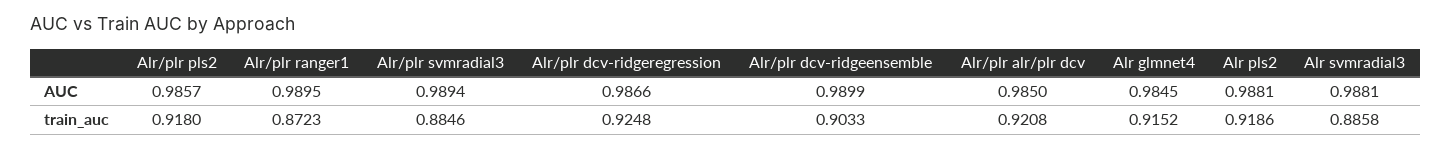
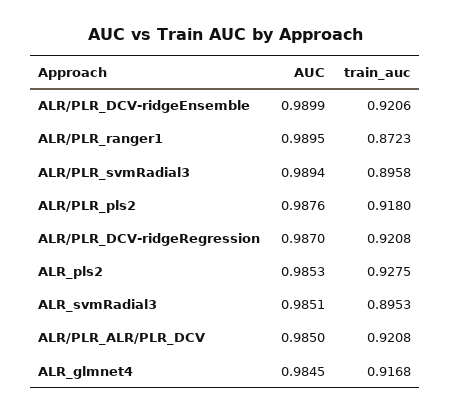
Alr/plr pls2, AUC: 0.9857 -> 0.9876
Alr/plr dcv-ridgeregression, AUC: 0.9866 -> 0.987
Alr pls2, AUC: 0.9881 -> 0.9853
Alr svmradial3, AUC: 0.9881 -> 0.9851
Alr/plr svmradial3, train_auc: 0.8846 -> 0.8958
Alr/plr dcv-ridgeregression, train_auc: 0.9248 -> 0.9208
Alr/plr dcv-ridgeensemble, train_auc: 0.9033 -> 0.9206
Alr glmnet4, train_auc: 0.9152 -> 0.9168
Alr pls2, train_auc: 0.9186 -> 0.9275
Alr svmradial3, train_auc: 0.8858 -> 0.8953

